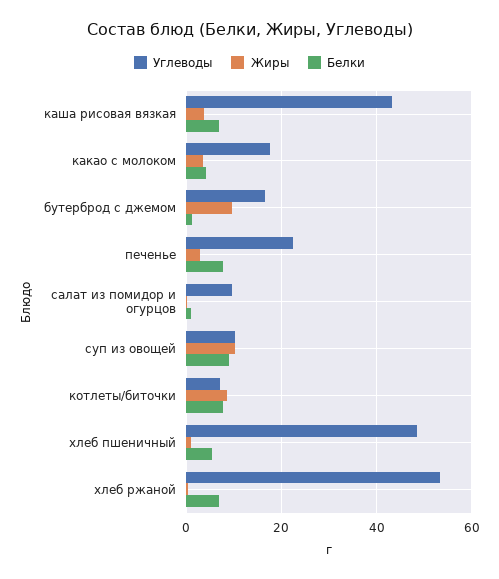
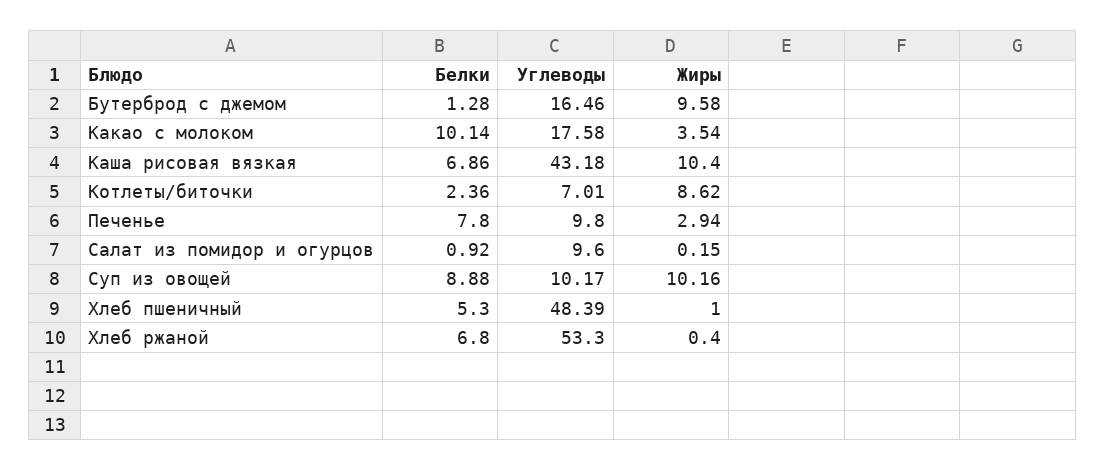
Жиры, каша рисовая вязкая: 4 -> 10.4
Белки, какао с молоком: 4 -> 10.14
Углеводы, печенье: 22 -> 9.8
Белки, котлеты/биточки: 8 -> 2.36

